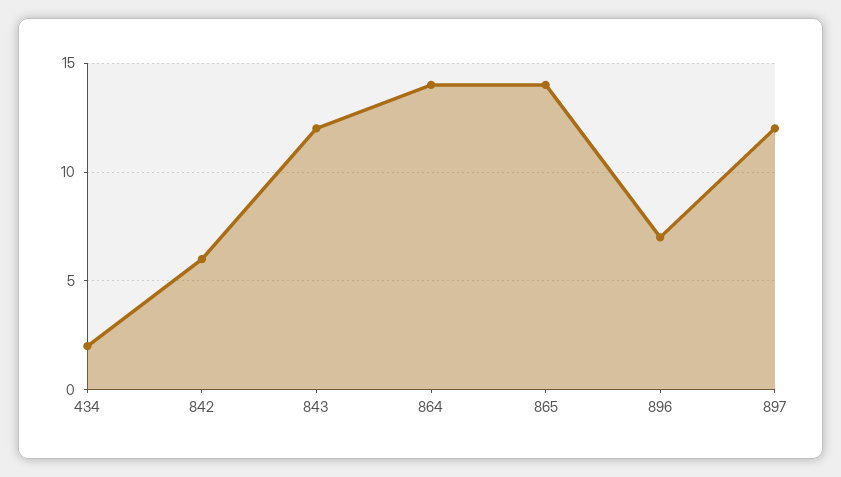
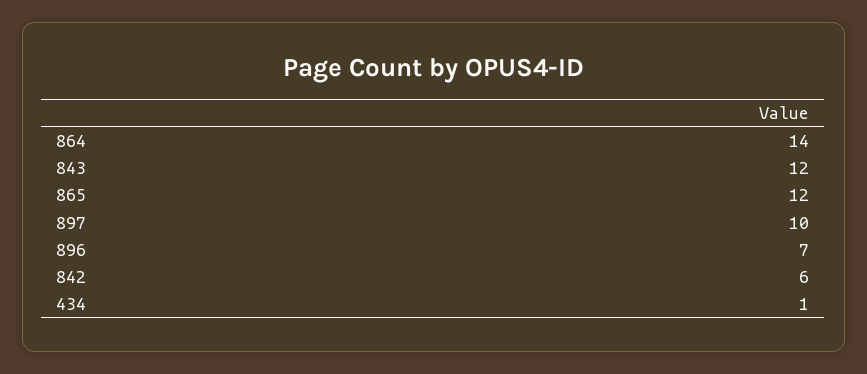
434: 2 -> 1
865: 14 -> 12
897: 12 -> 10

